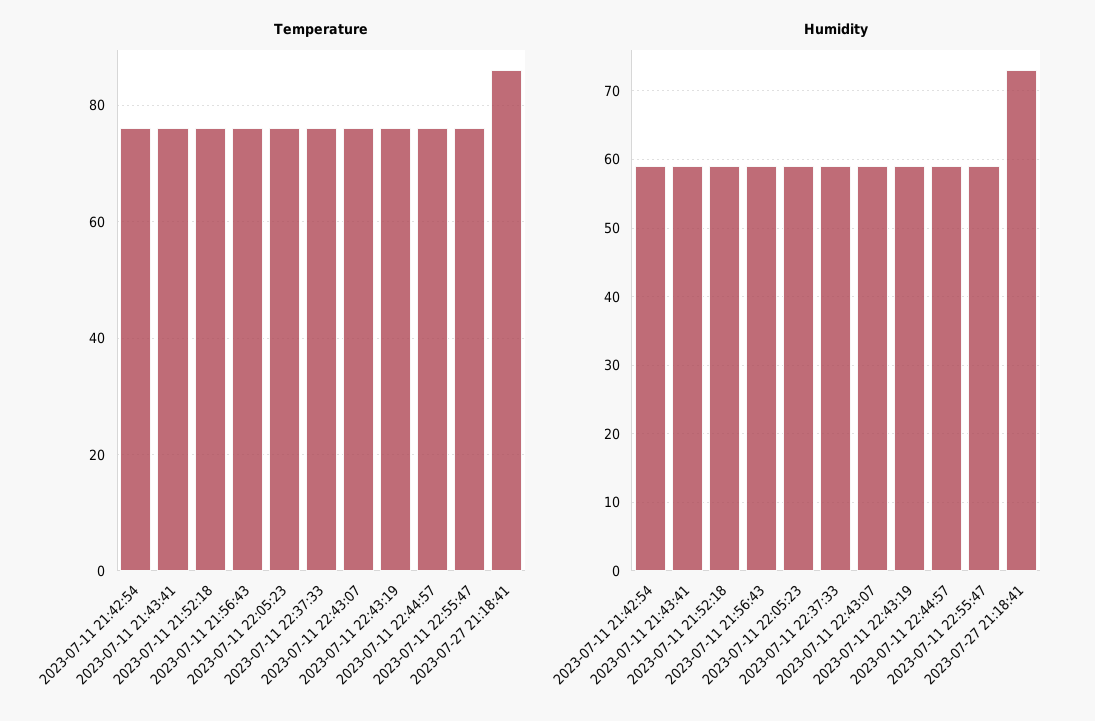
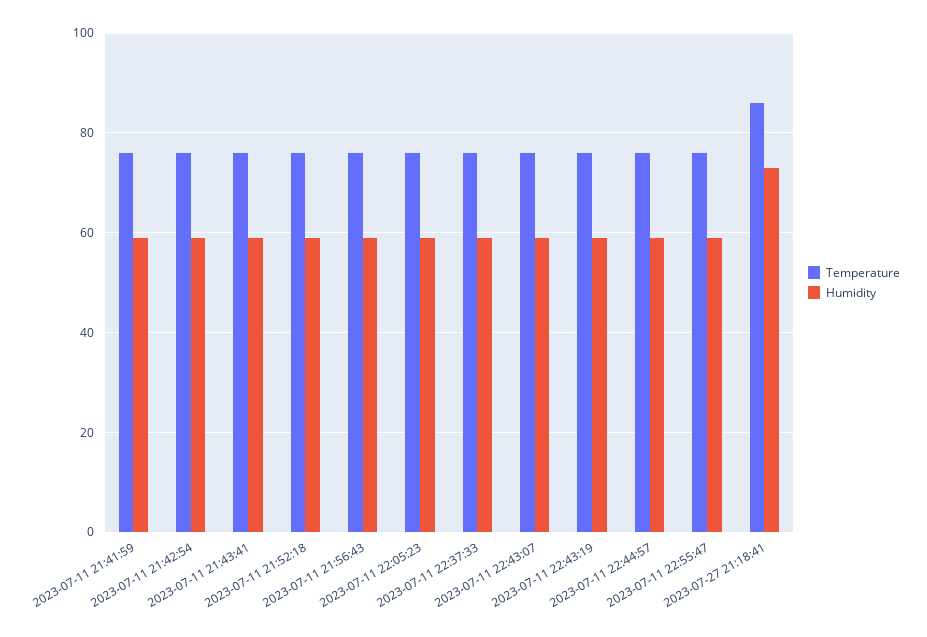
Temperature, 2023-07-11 21:41:59: none -> 75
Humidity, 2023-07-11 21:41:59: none -> 60

